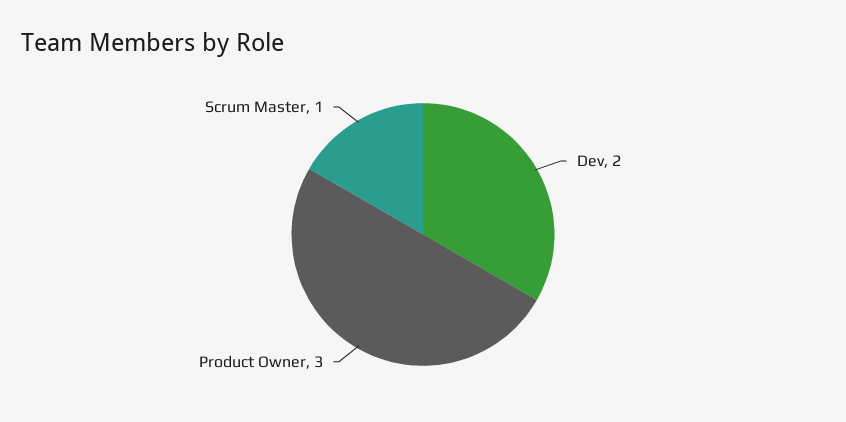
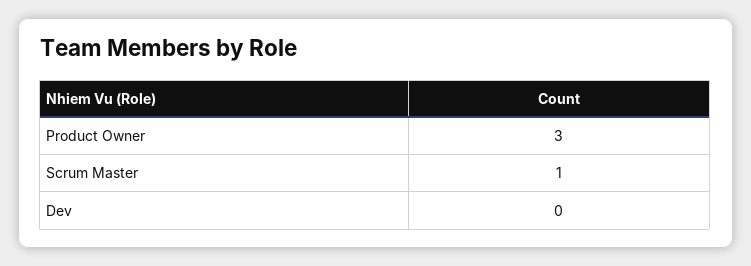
Dev: 2 -> 0

